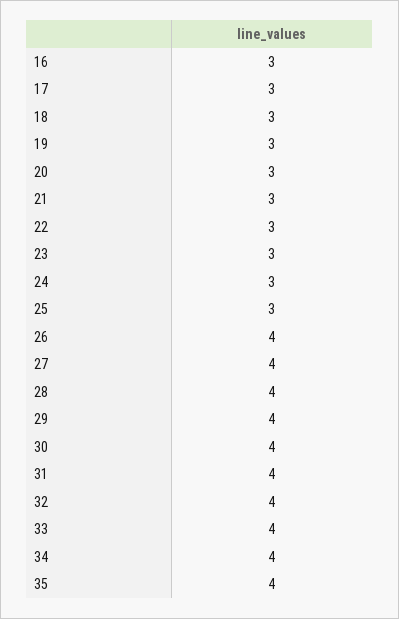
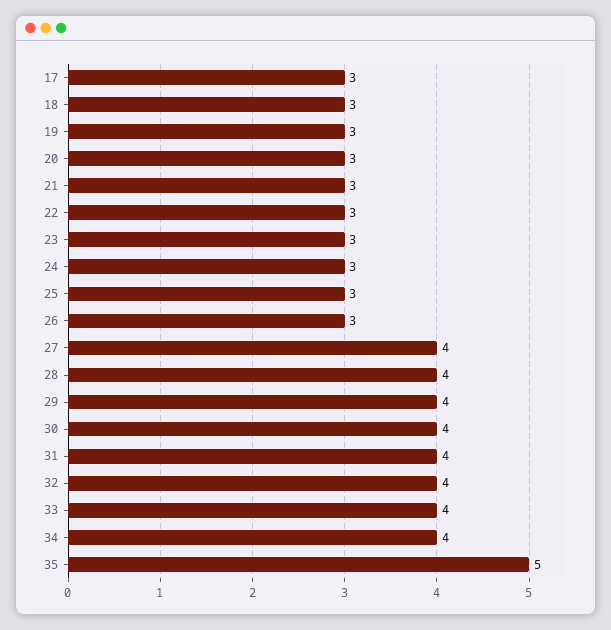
16: 3 -> none
26: 4 -> 3
35: 4 -> 5

